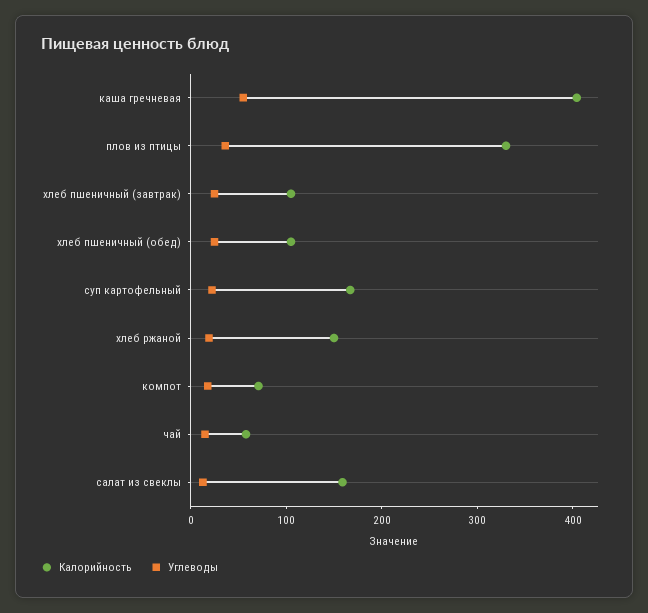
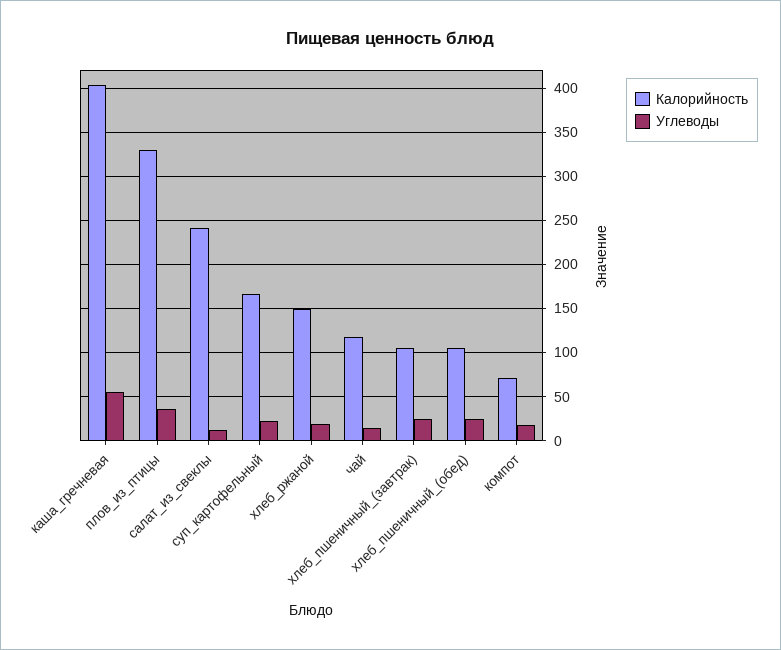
Калорийность, чай: 60 -> 120
Калорийность, салат из свеклы: 160 -> 240

